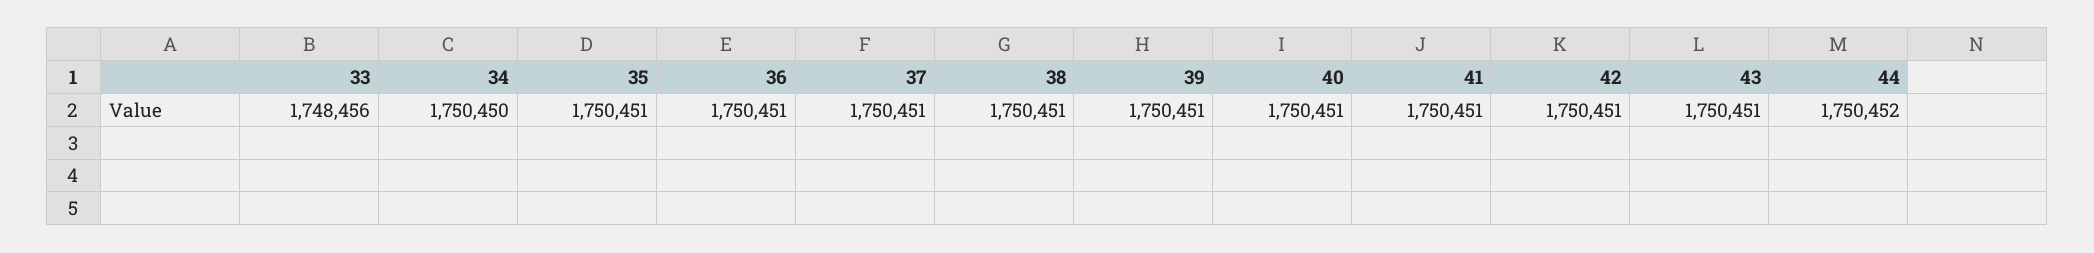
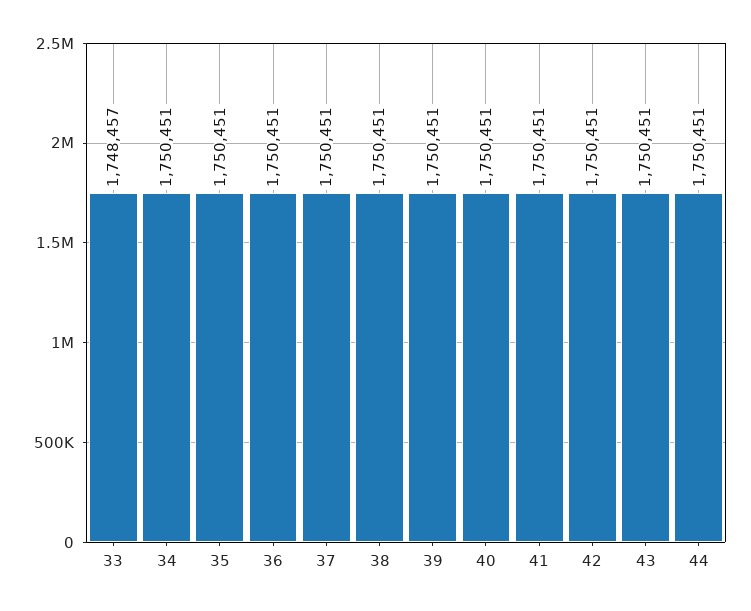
33: 1748456 -> 1748457
34: 1750450 -> 1750451
44: 1750452 -> 1750451

